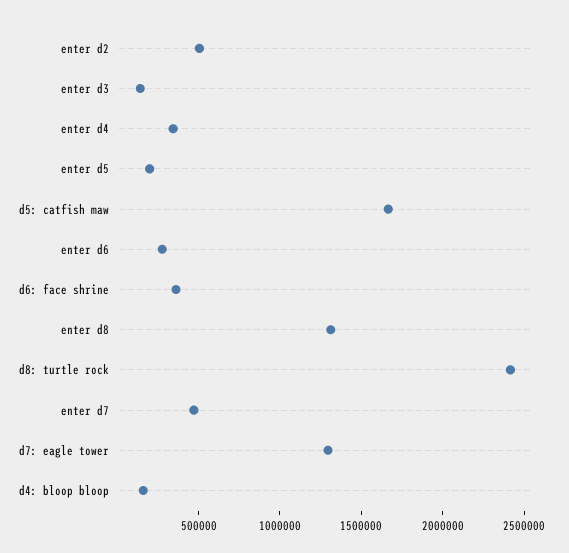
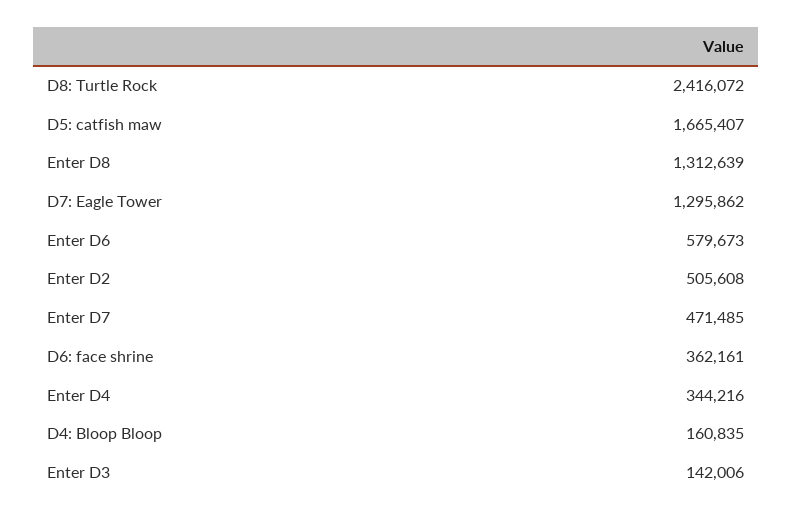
enter d5: 200000 -> none
enter d6: 300000 -> 579673

